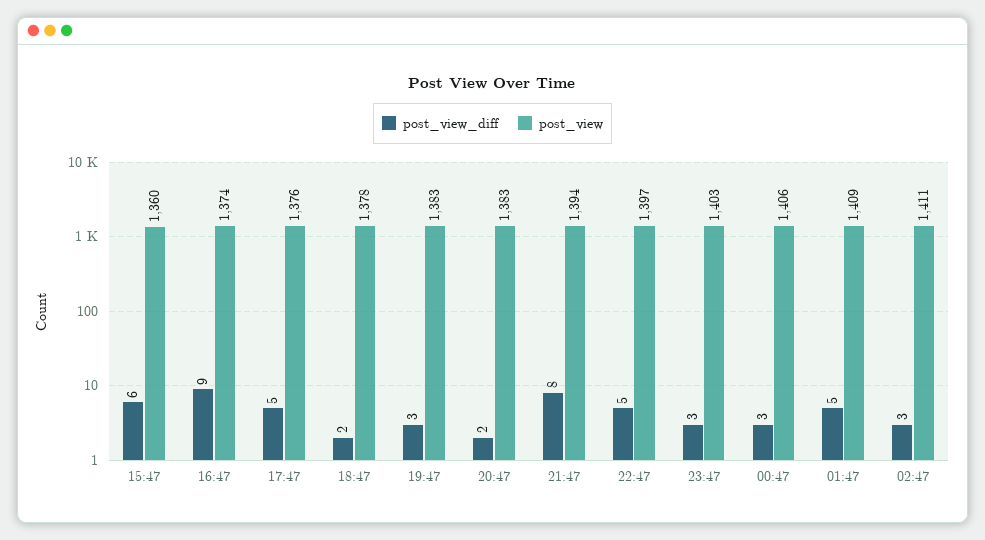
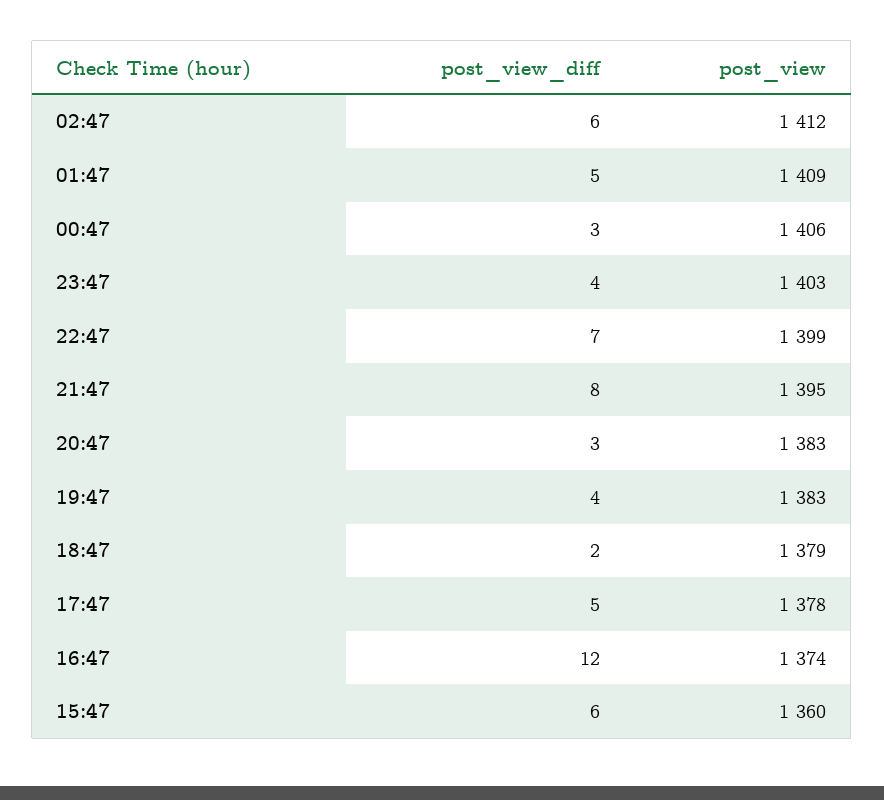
post_view_diff, 16:47: 9 -> 12
post_view, 17:47: 1376 -> 1378
post_view, 18:47: 1378 -> 1379
post_view_diff, 19:47: 3 -> 4
post_view_diff, 20:47: 2 -> 3
post_view, 21:47: 1394 -> 1395
post_view_diff, 22:47: 5 -> 7
post_view, 22:47: 1397 -> 1399
post_view_diff, 23:47: 3 -> 4
post_view_diff, 02:47: 3 -> 6
post_view, 02:47: 1411 -> 1412

